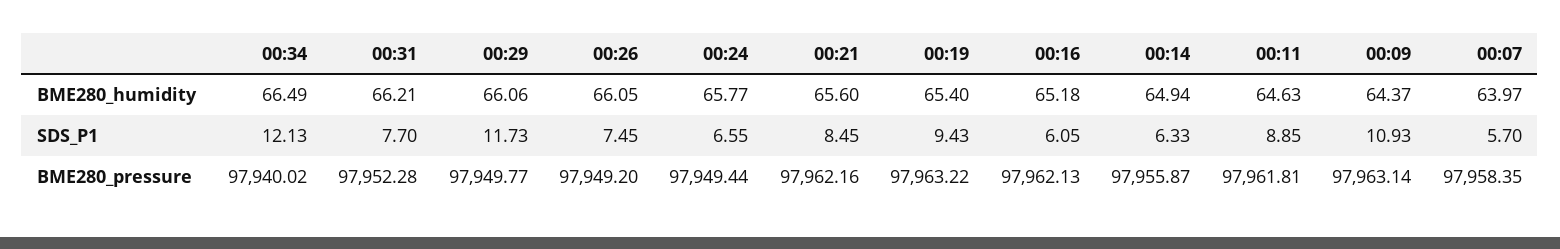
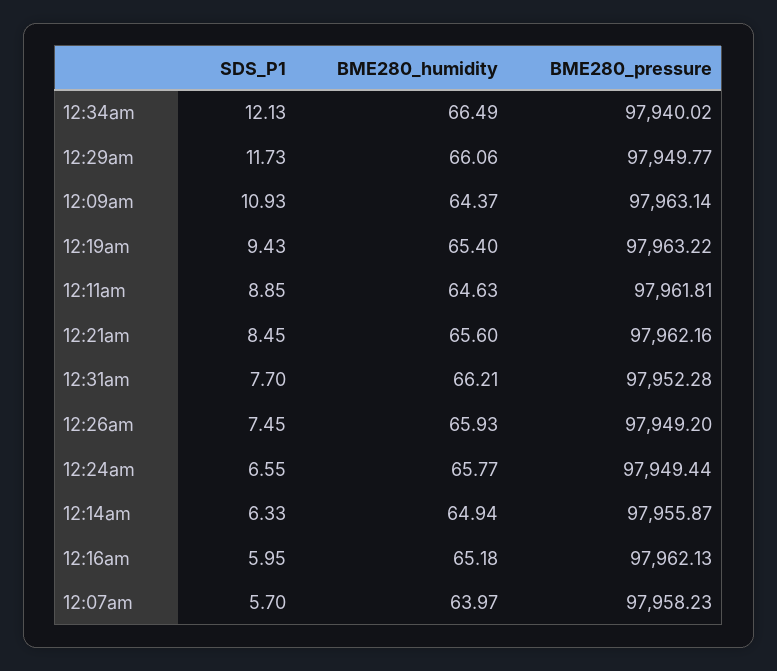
00:26, BME280_humidity: 66.05 -> 65.93
00:16, SDS_P1: 6.05 -> 5.95
00:07, BME280_pressure: 97958.35 -> 97958.23

